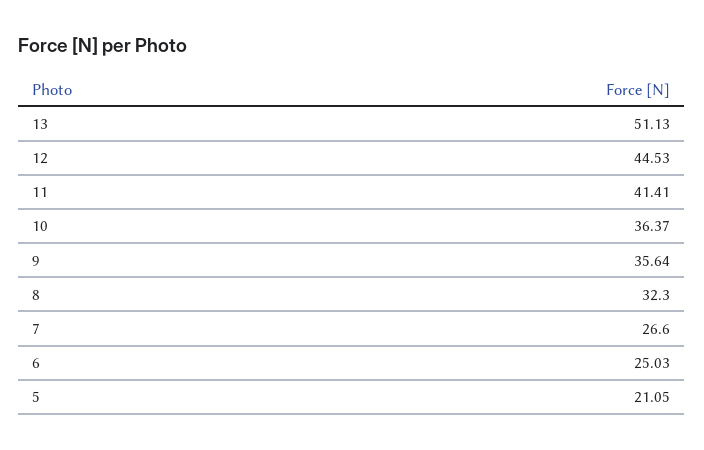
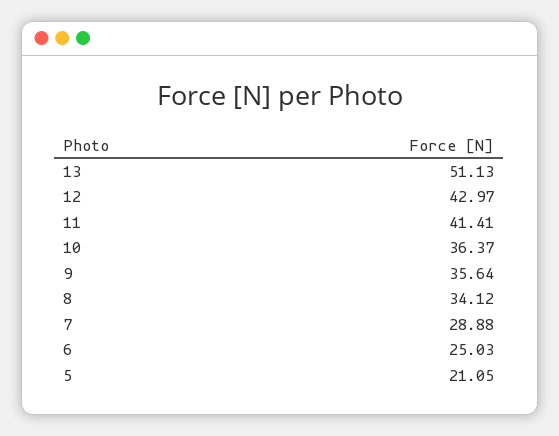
12: 44.53 -> 42.97
8: 32.3 -> 34.12
7: 26.6 -> 28.88

